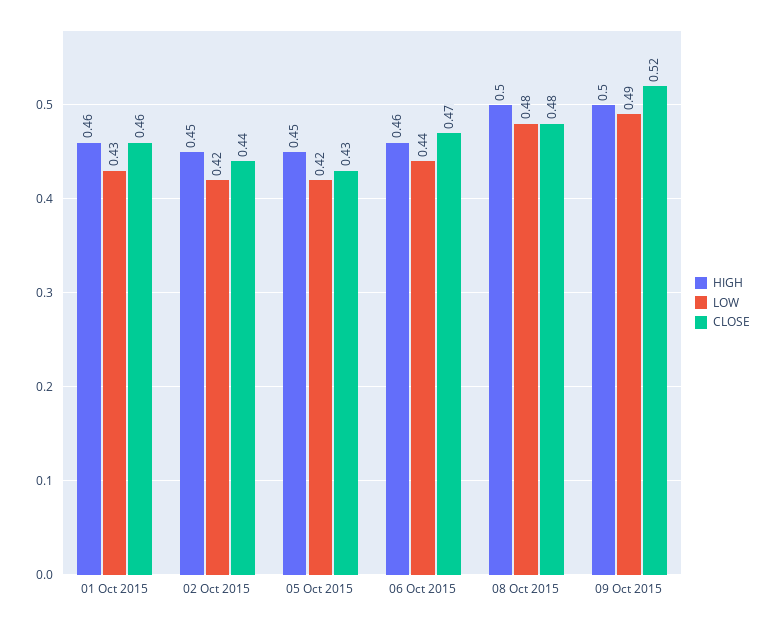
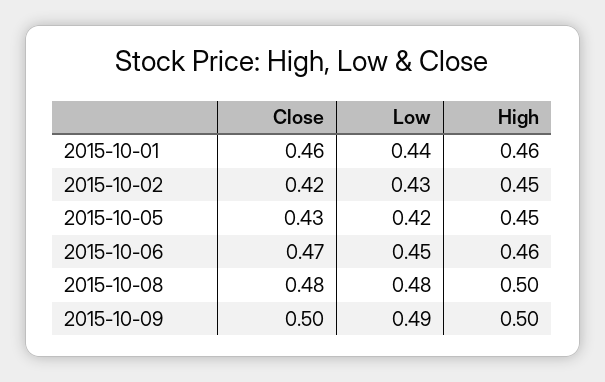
LOW, 01 Oct 2015: 0.43 -> 0.44
LOW, 02 Oct 2015: 0.42 -> 0.43
CLOSE, 02 Oct 2015: 0.44 -> 0.42
LOW, 06 Oct 2015: 0.44 -> 0.45
CLOSE, 09 Oct 2015: 0.52 -> 0.5

